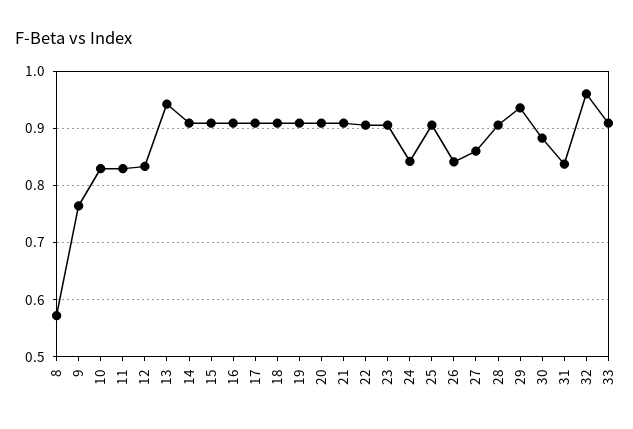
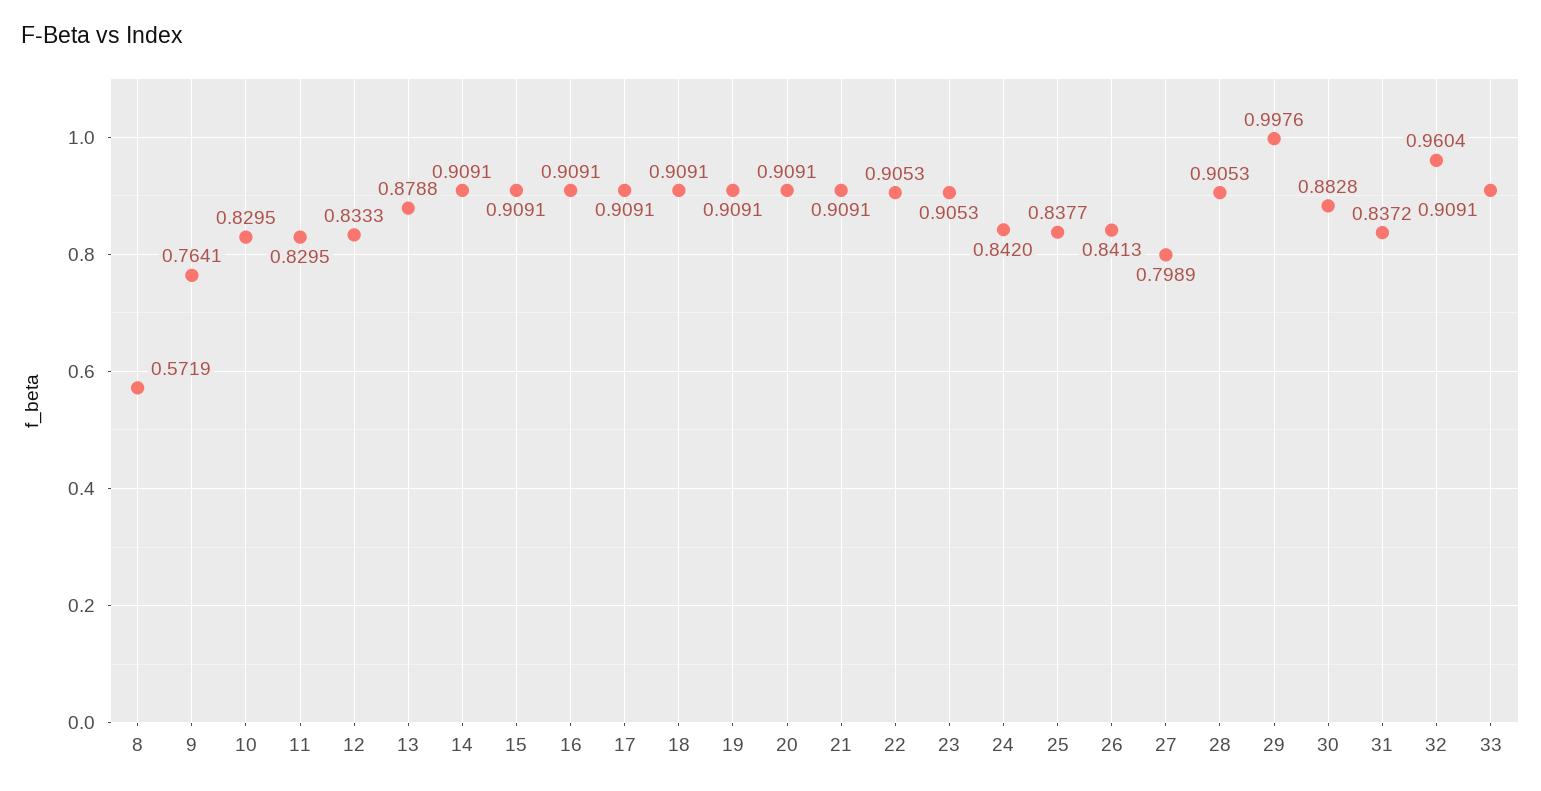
13: 0.94 -> 0.8788
25: 0.9 -> 0.8377
27: 0.86 -> 0.7989
29: 0.94 -> 0.9976

